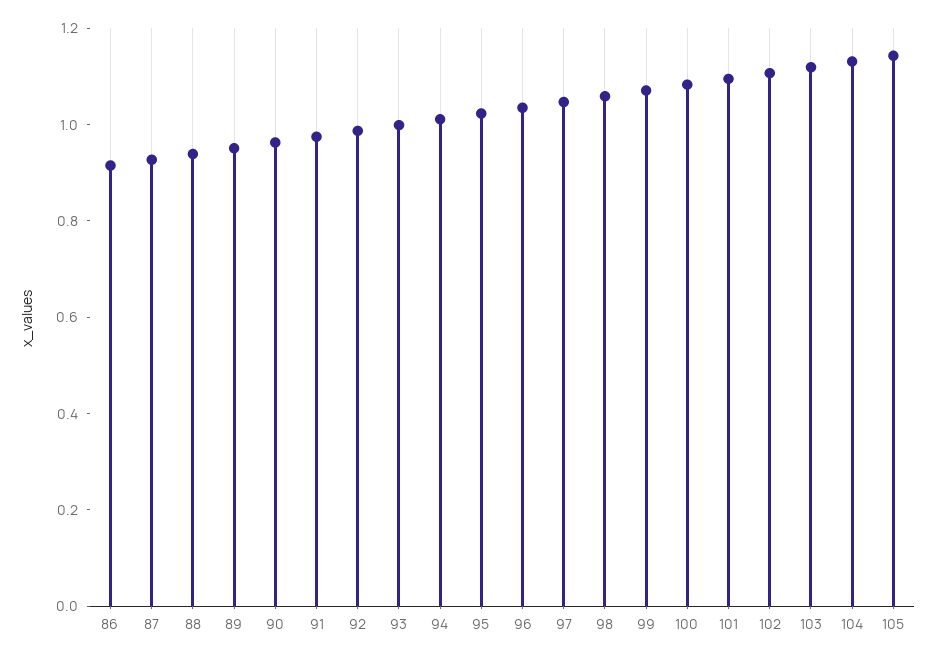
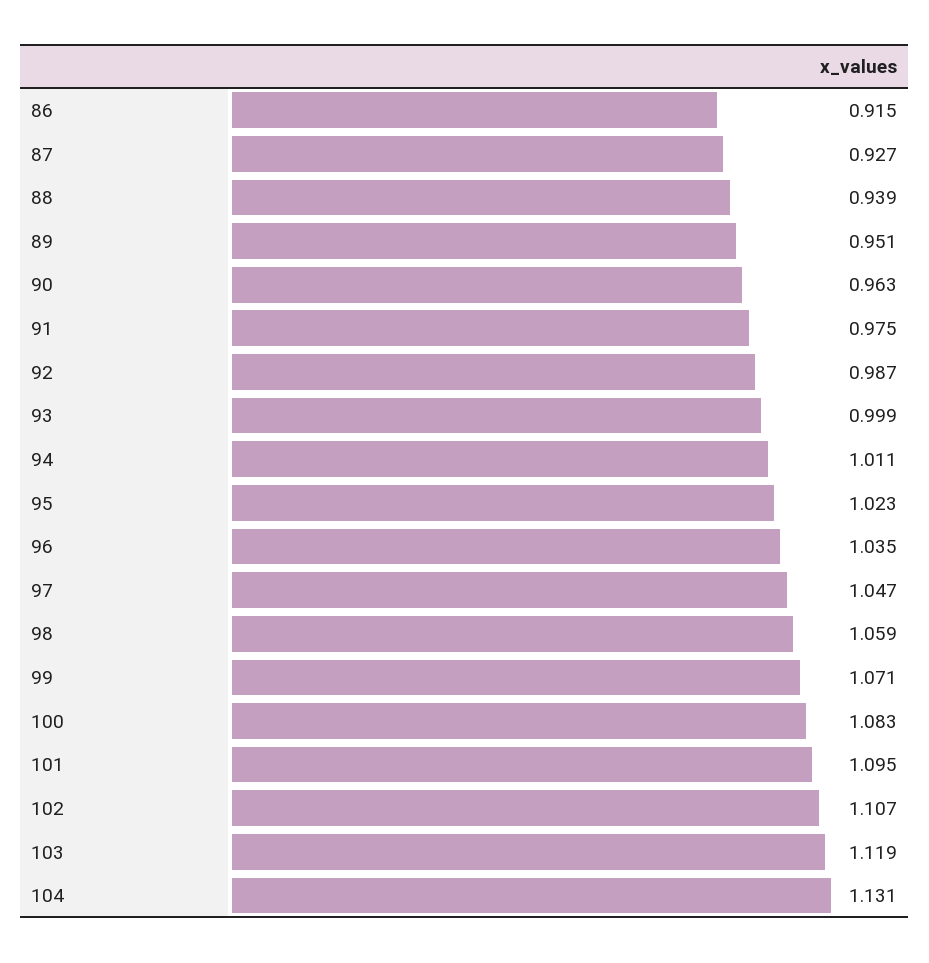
105: 1.15 -> none

